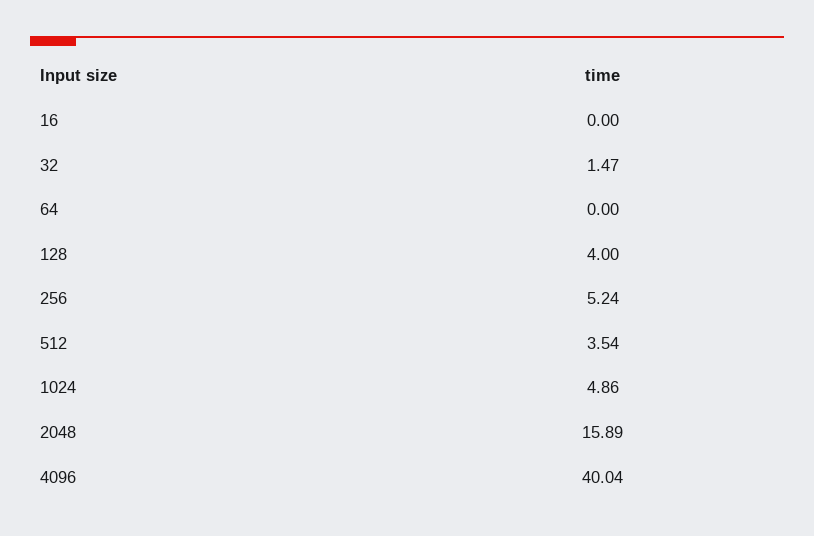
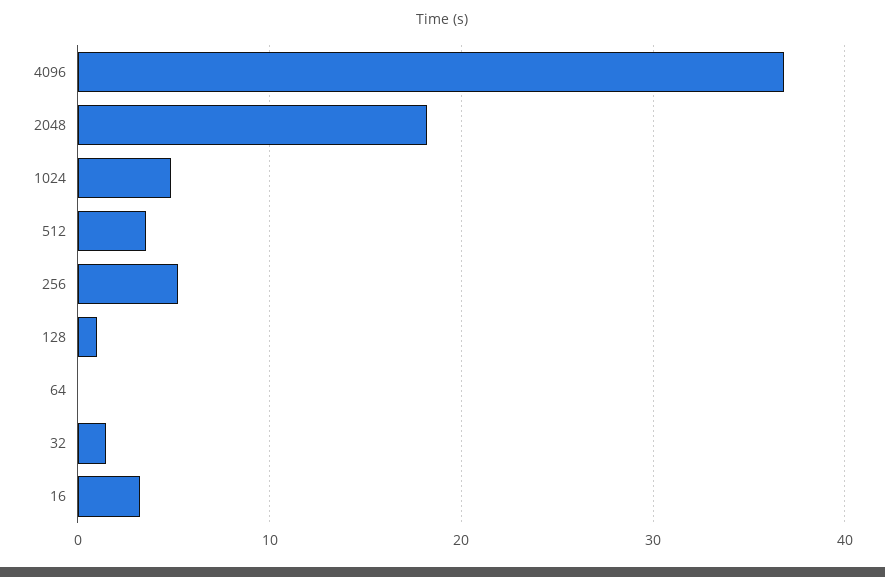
16: 0 -> 3
128: 4 -> 1
2048: 15.89 -> 18
4096: 40.04 -> 37

